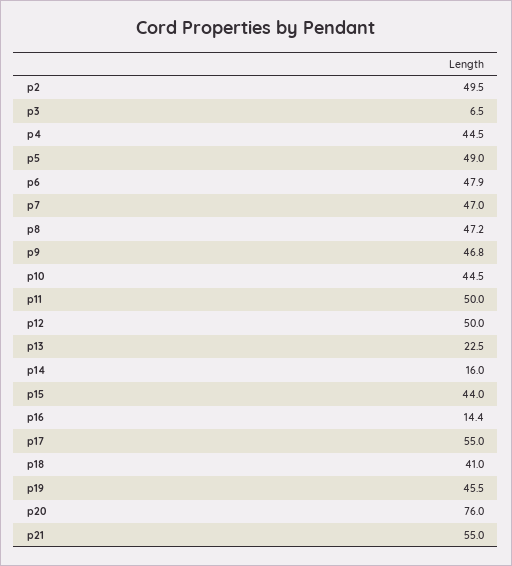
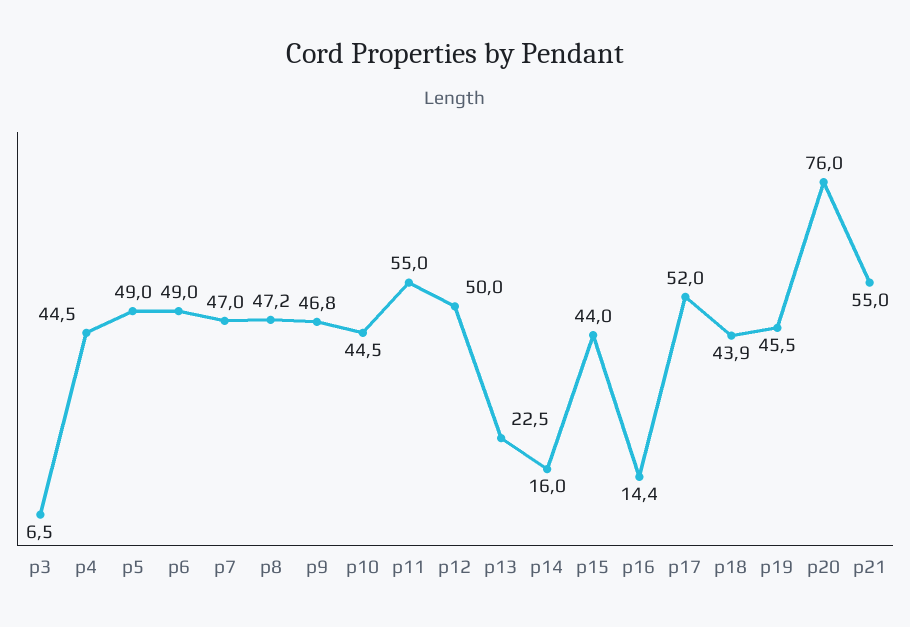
p2: 49.5 -> none
p6: 47.9 -> 49
p11: 50 -> 55
p17: 55 -> 52
p18: 41 -> 43.9

